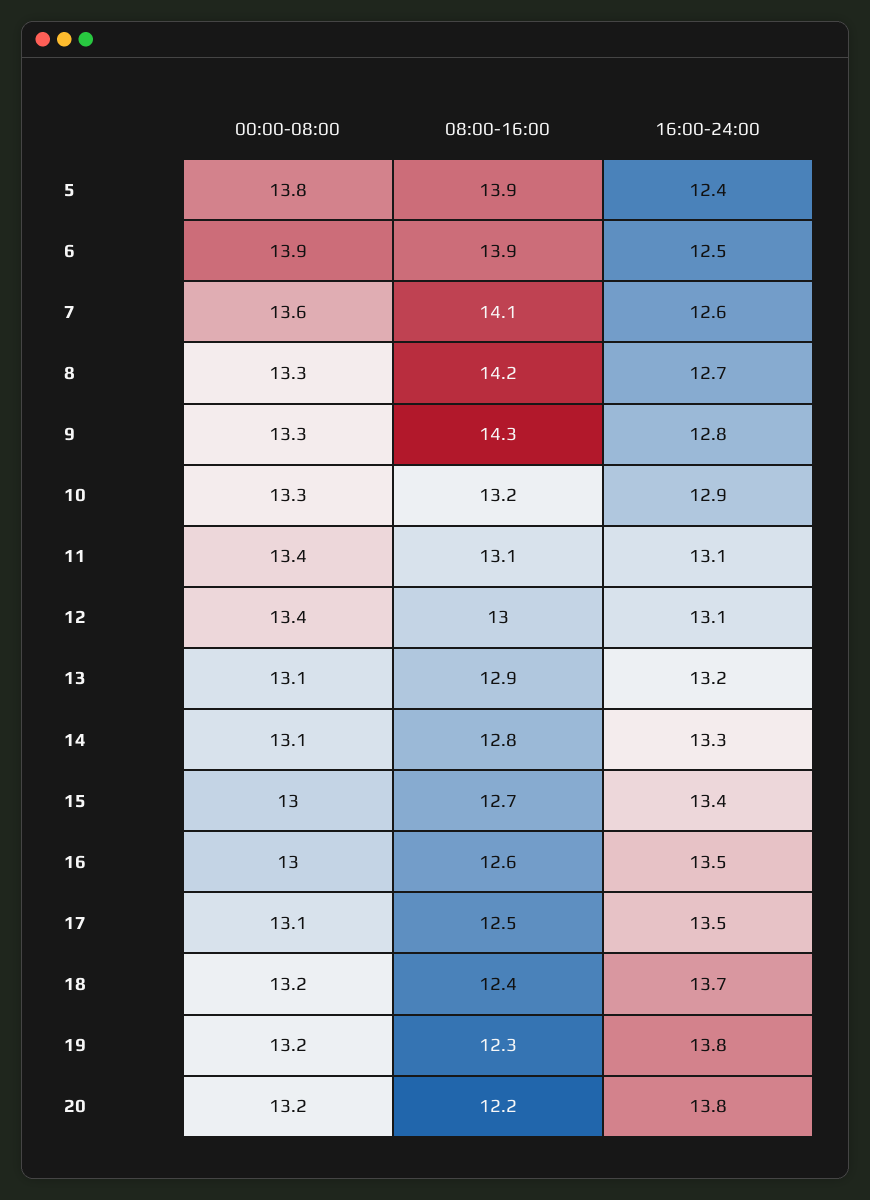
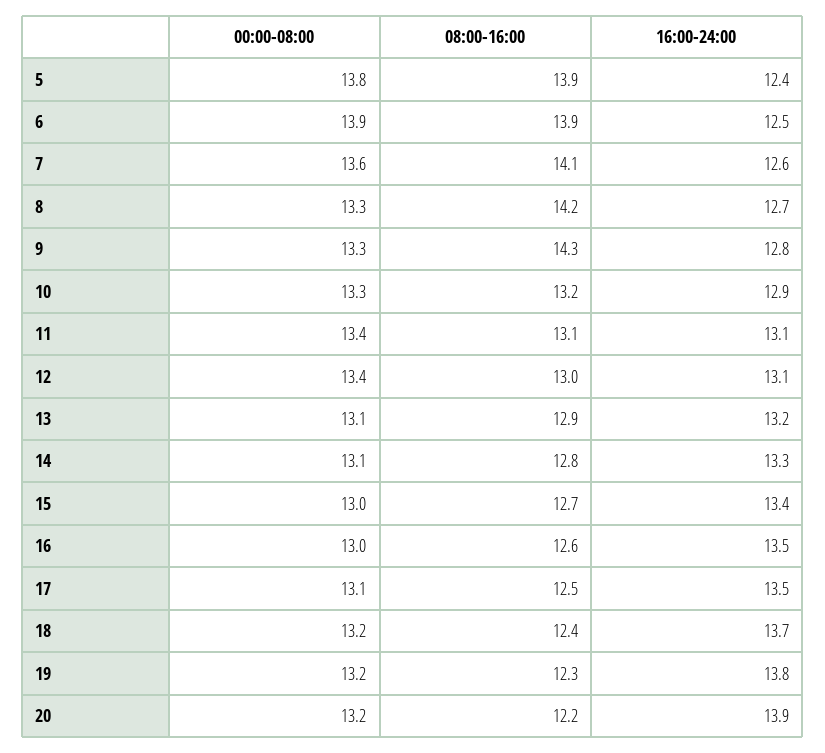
16:00-24:00, 20: 13.8 -> 13.9

